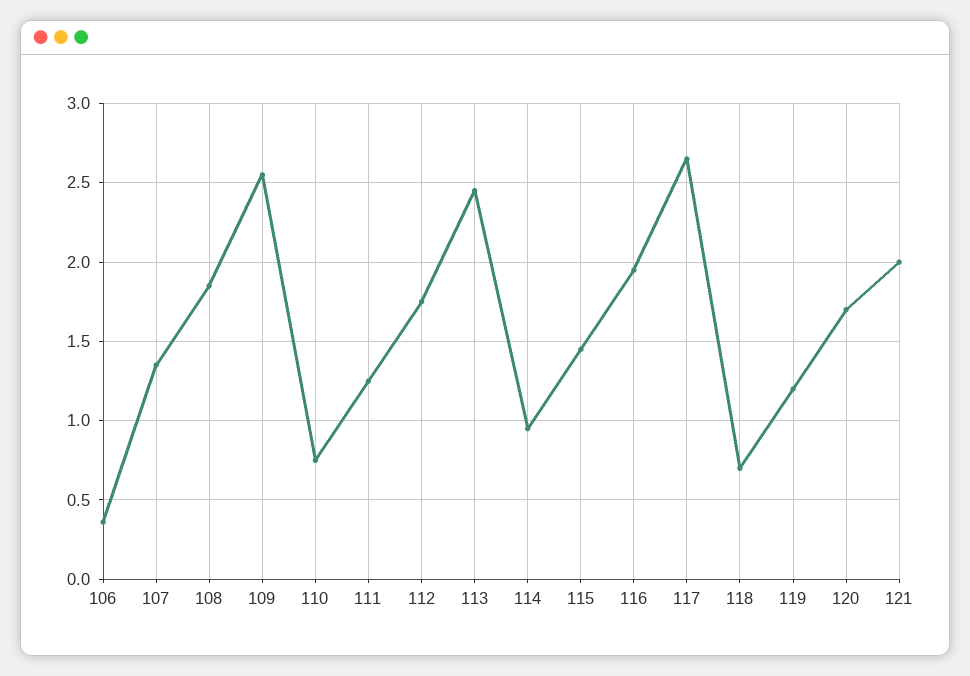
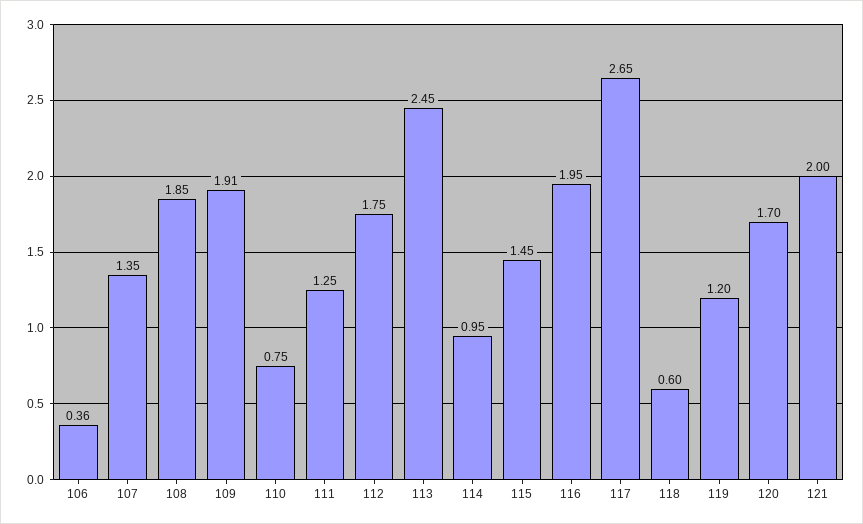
109: 2.55 -> 1.91
118: 0.7 -> 0.6

